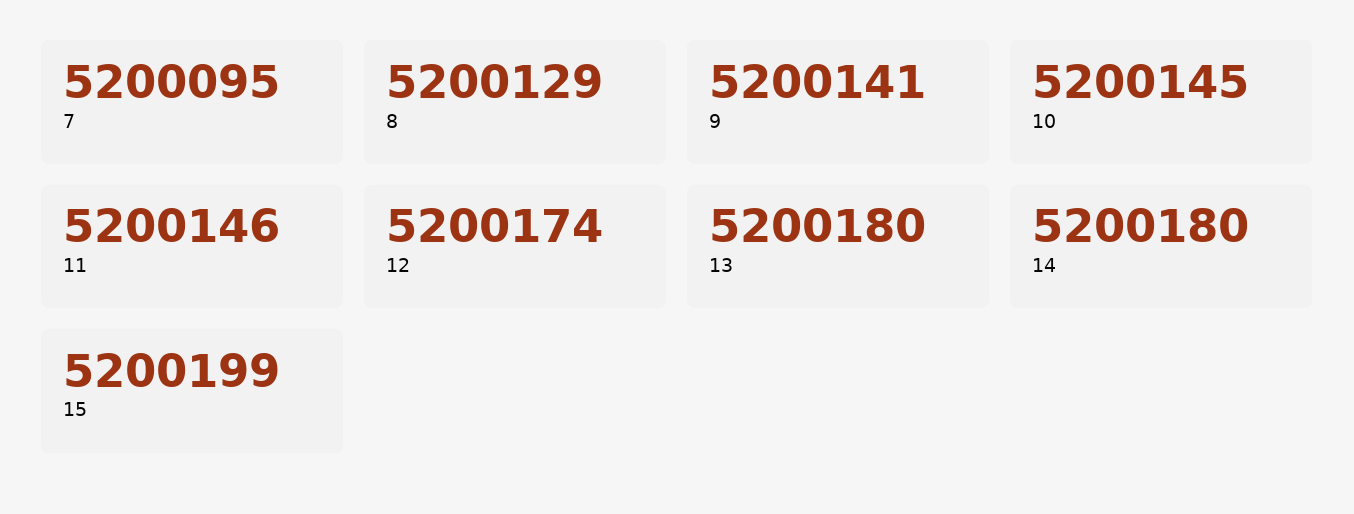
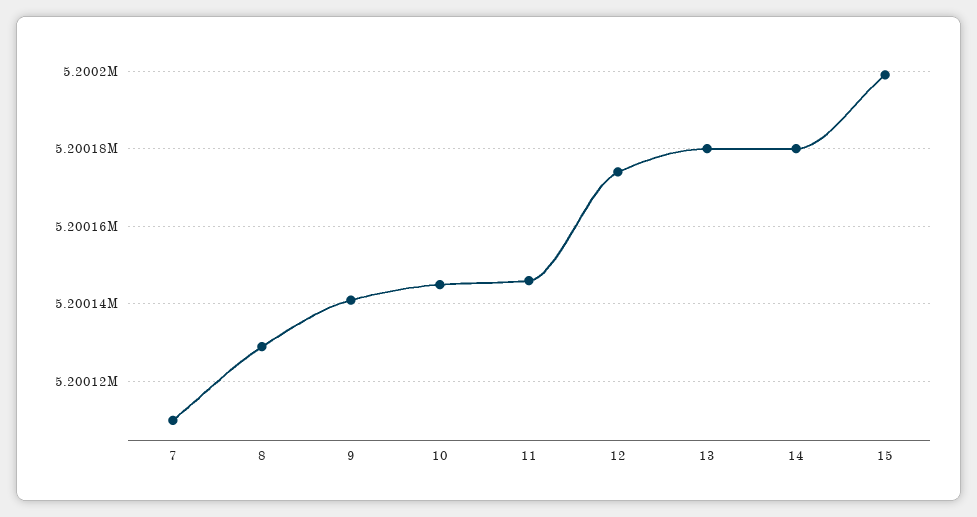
7: 5200095 -> 5200110

